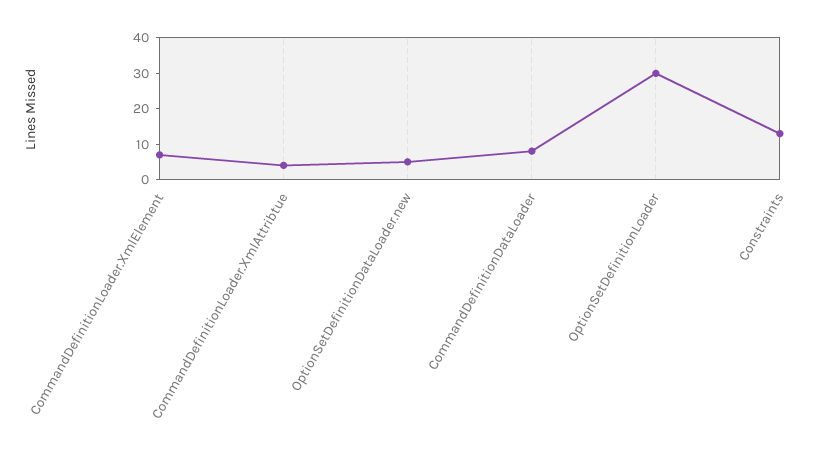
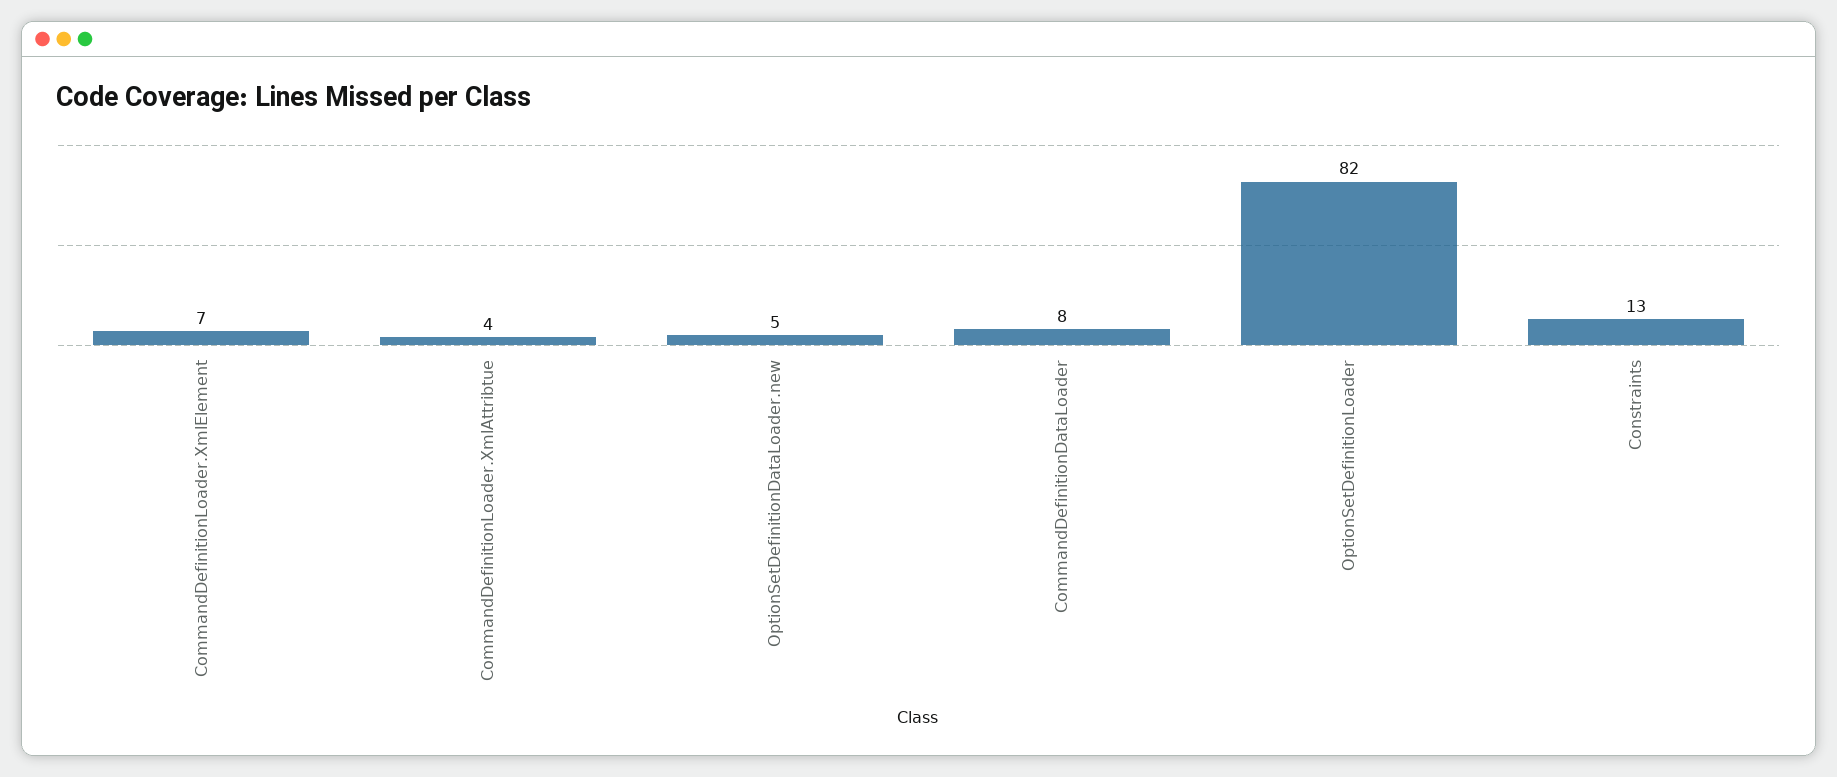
OptionSetDefinitionLoader: 30 -> 82

